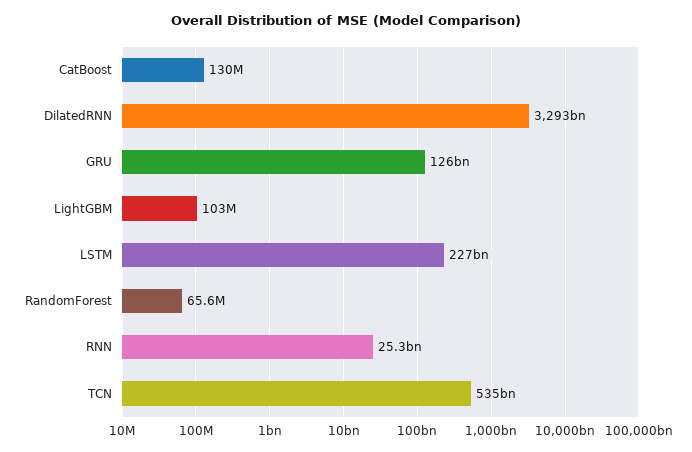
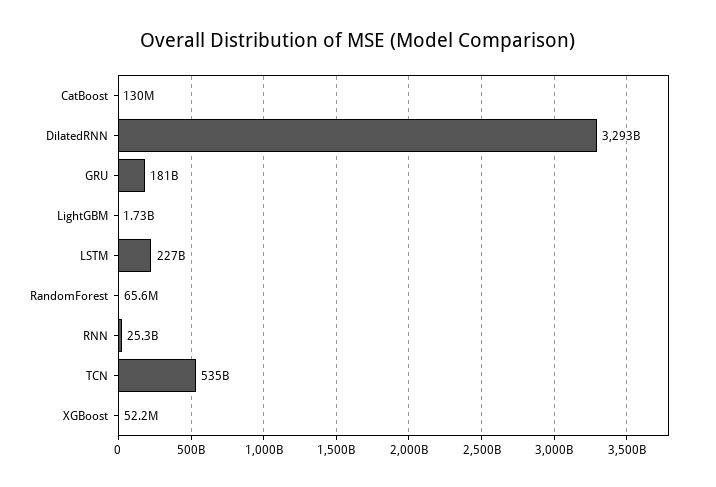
GRU: 126000000000 -> 181000000000
LightGBM: 103000000 -> 1730000000
XGBoost: none -> 52200000

